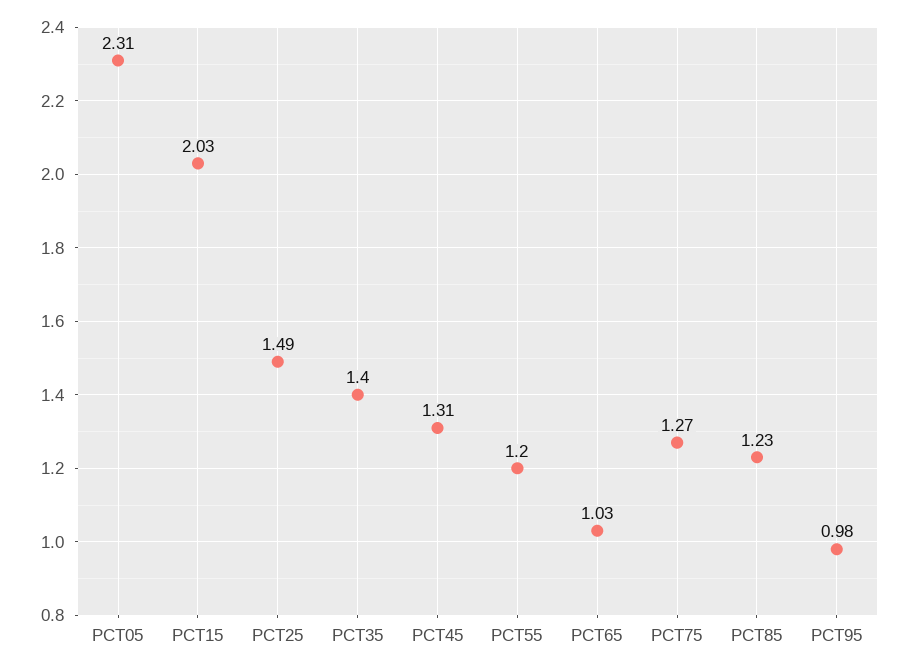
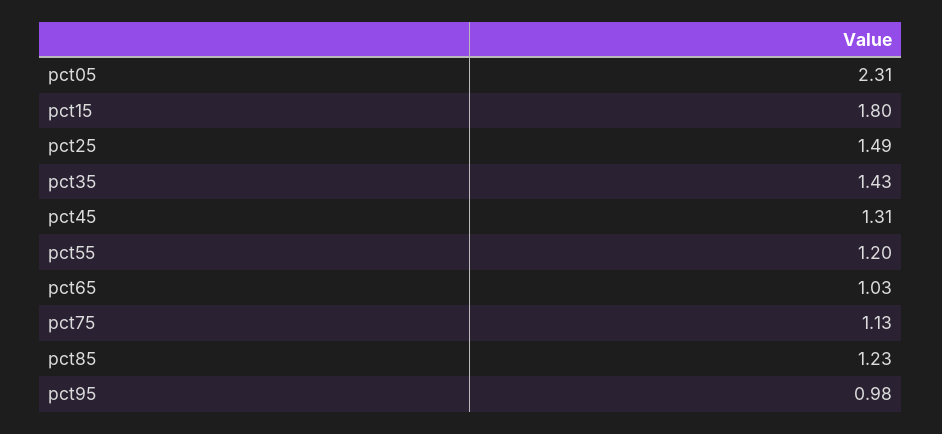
PCT15: 2.03 -> 1.8
PCT35: 1.4 -> 1.43
PCT75: 1.27 -> 1.13

